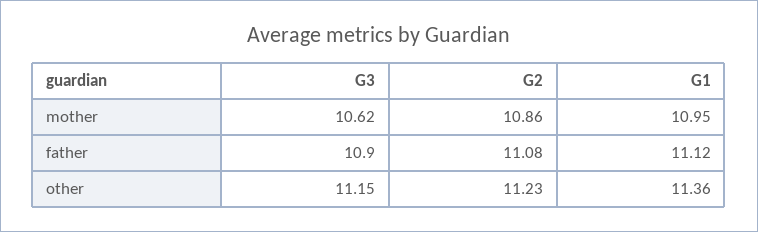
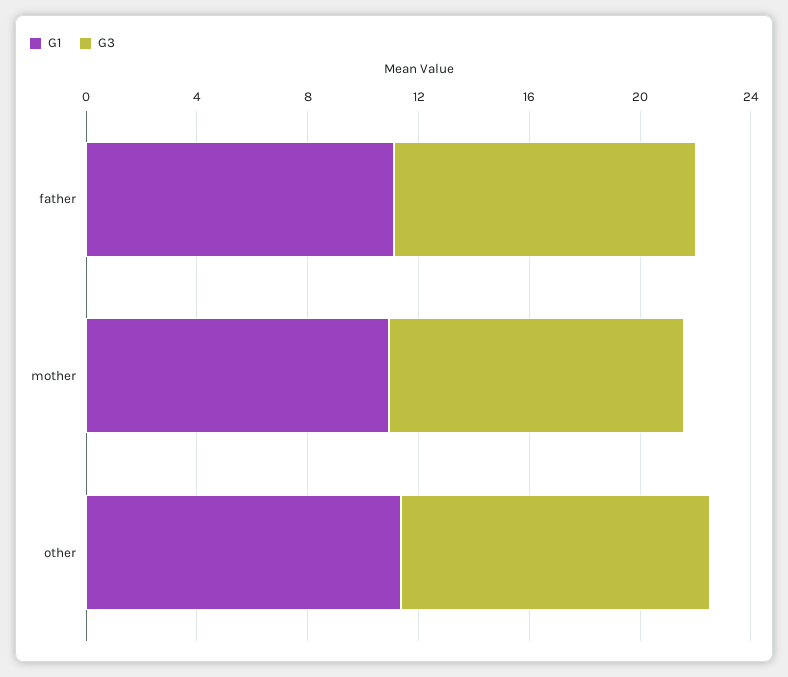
G2, mother: 10.86 -> none
G2, father: 11.08 -> none
G2, other: 11.23 -> none

